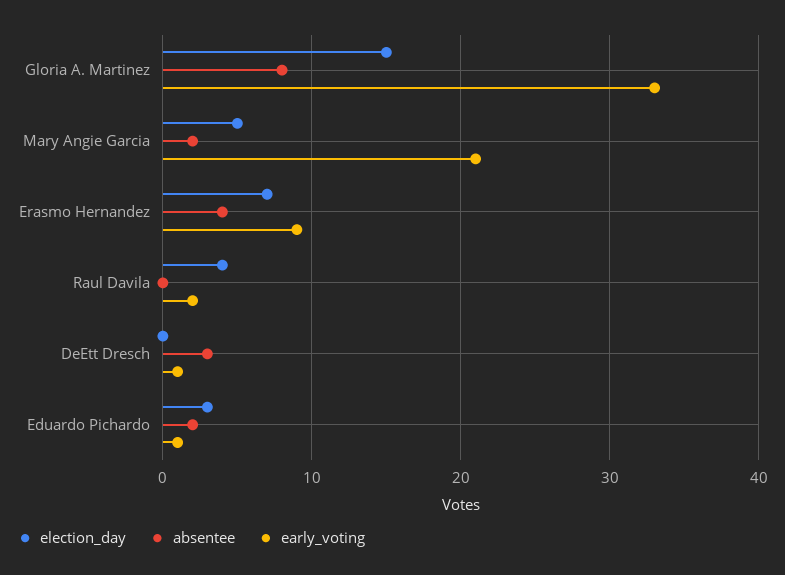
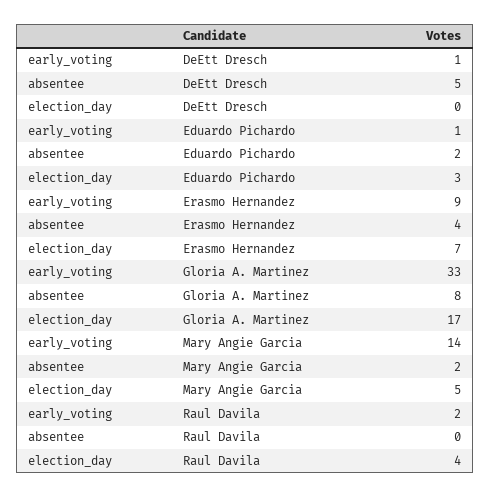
election_day, Gloria A. Martinez: 15 -> 17
early_voting, Mary Angie Garcia: 21 -> 14
absentee, DeEtt Dresch: 3 -> 5

